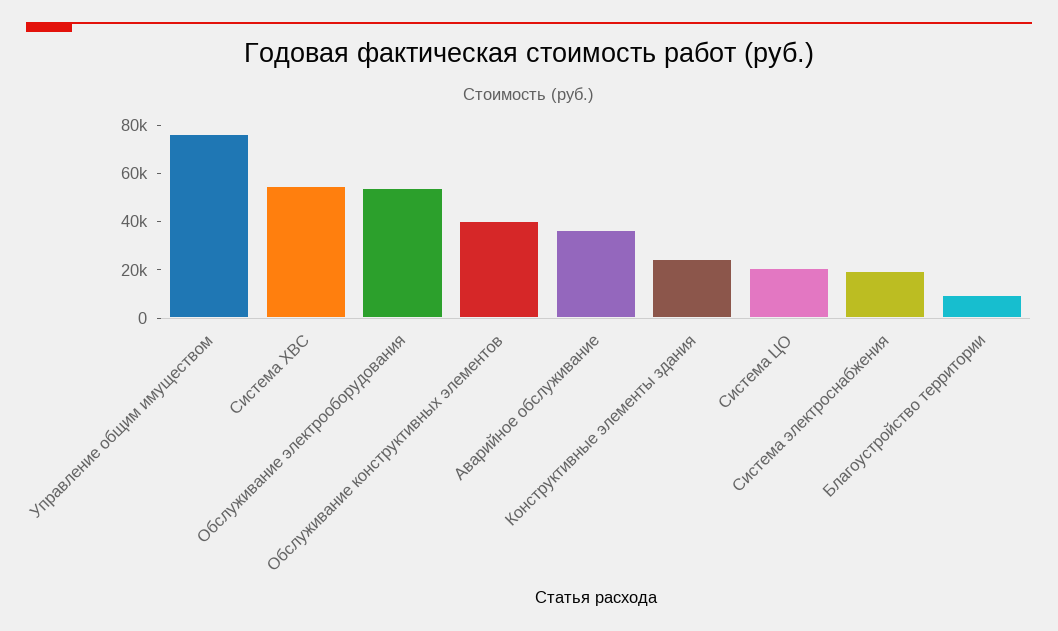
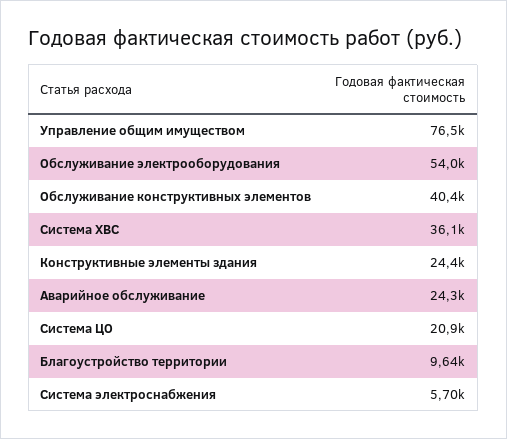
Система ХВС: 55000 -> 36100
Аварийное обслуживание: 35000 -> 24300
Система электроснабжения: 20000 -> 5700

